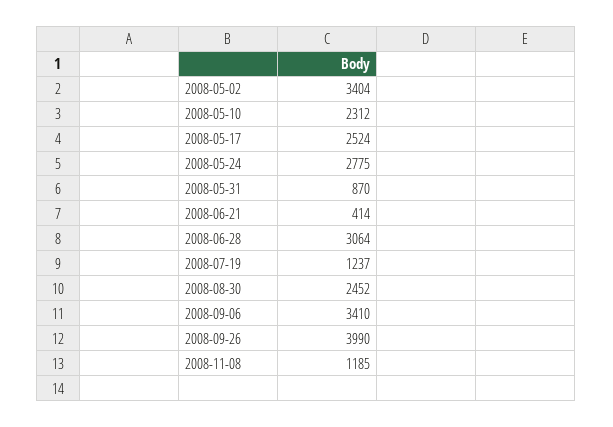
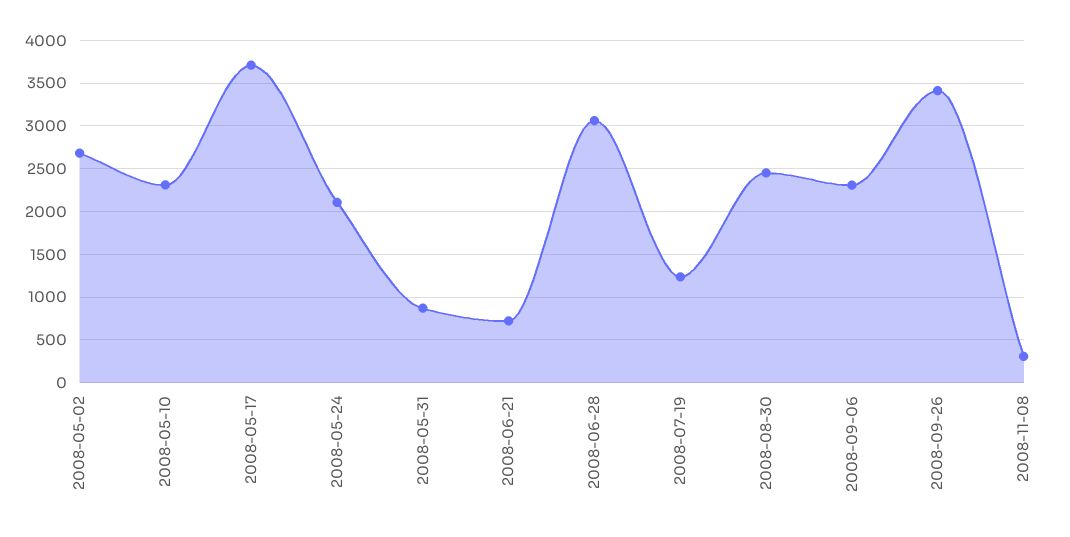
2008-05-02: 3404 -> 2700
2008-05-17: 2524 -> 3700
2008-05-24: 2775 -> 2100
2008-06-21: 414 -> 700
2008-09-06: 3410 -> 2300
2008-09-26: 3990 -> 3400
2008-11-08: 1185 -> 300

